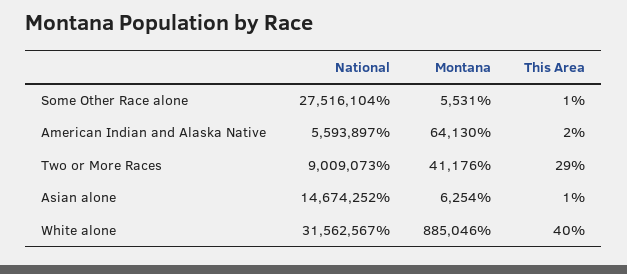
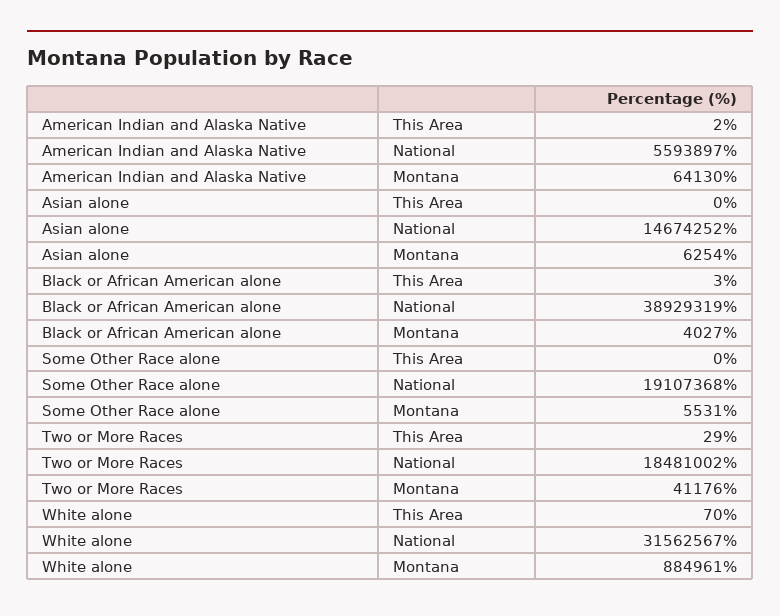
National, Some Other Race alone: 27516104 -> 19107368
This Area, Some Other Race alone: 1 -> 0
National, Two or More Races: 9009073 -> 18481002
This Area, Asian alone: 1 -> 0
Montana, White alone: 885046 -> 884961
This Area, White alone: 40 -> 70
This Area, Black or African American alone: none -> 3
National, Black or African American alone: none -> 38929319
Montana, Black or African American alone: none -> 4027

